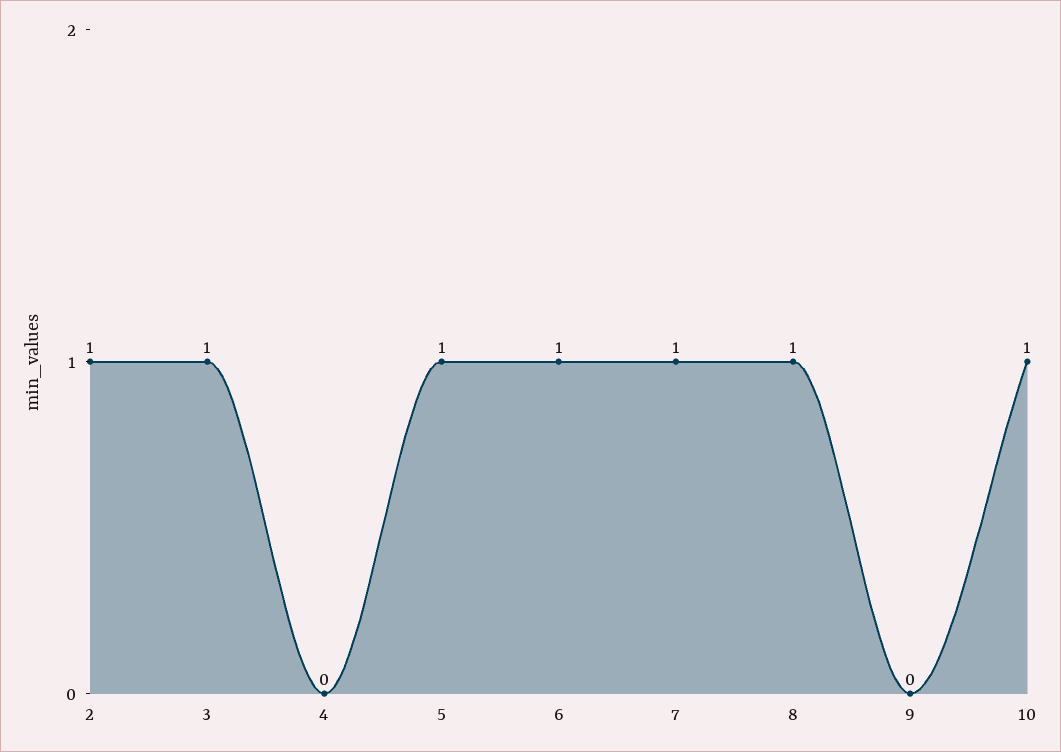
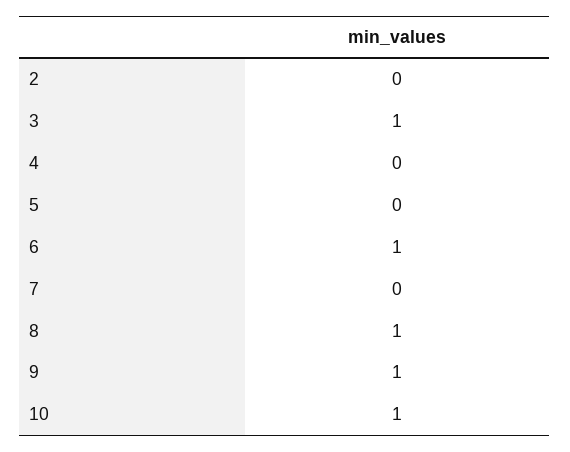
2: 1 -> 0
5: 1 -> 0
7: 1 -> 0
9: 0 -> 1

